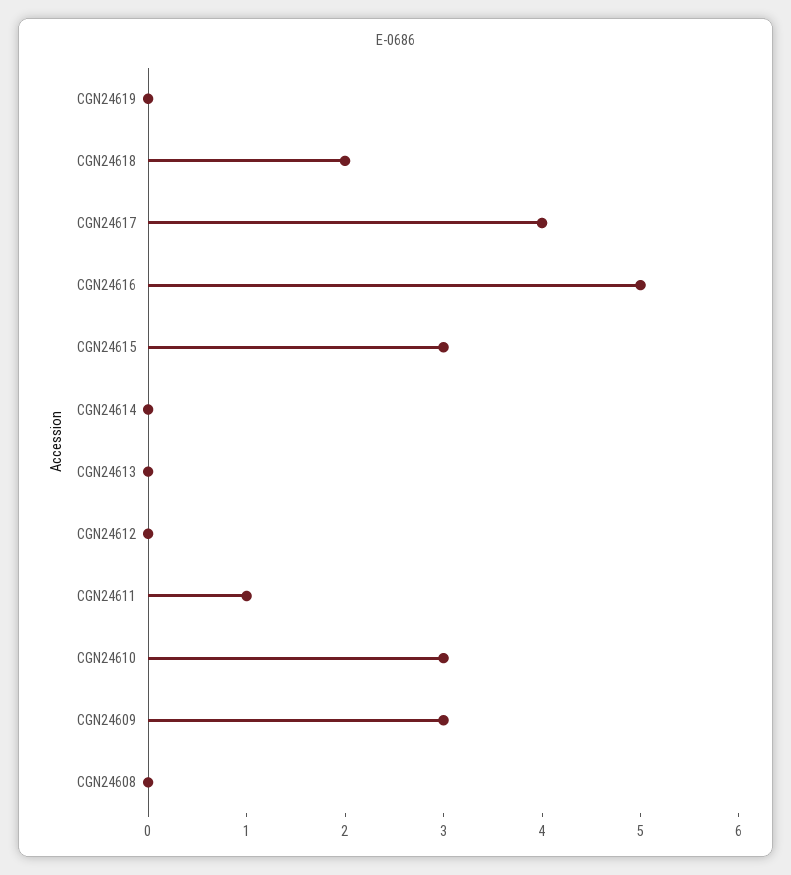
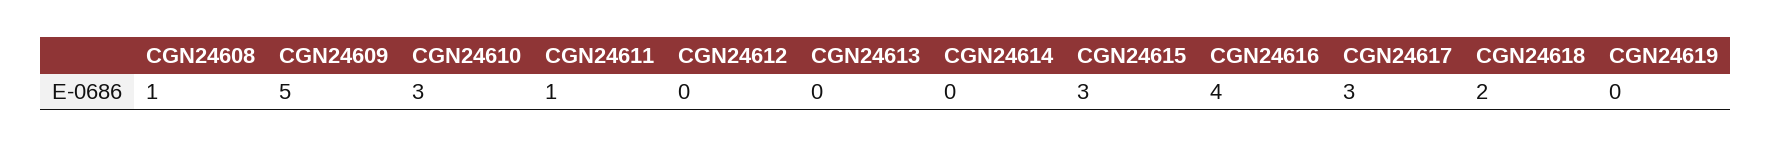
CGN24617: 4 -> 3
CGN24616: 5 -> 4
CGN24609: 3 -> 5
CGN24608: 0 -> 1

